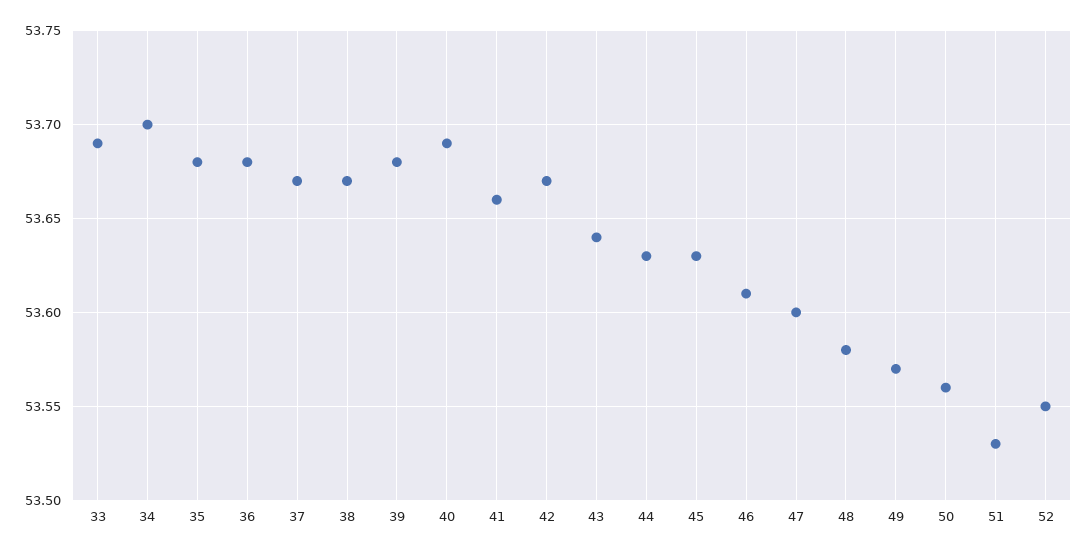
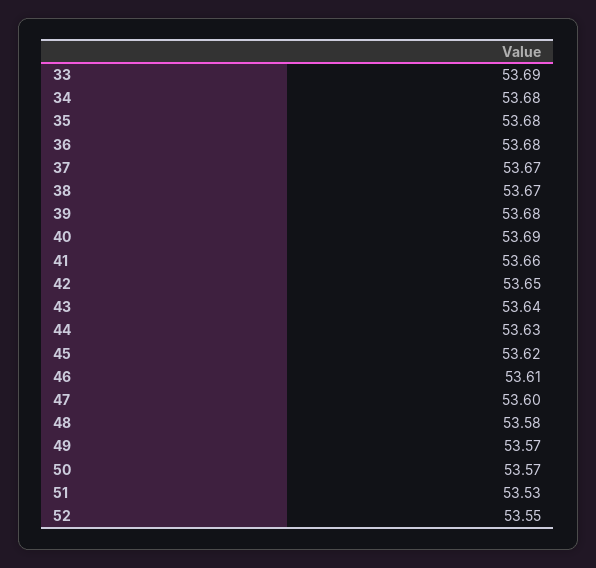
34: 53.7 -> 53.68
42: 53.67 -> 53.65
45: 53.63 -> 53.62
50: 53.56 -> 53.57

